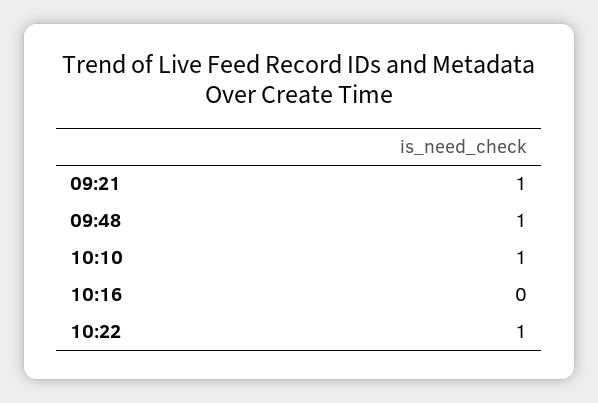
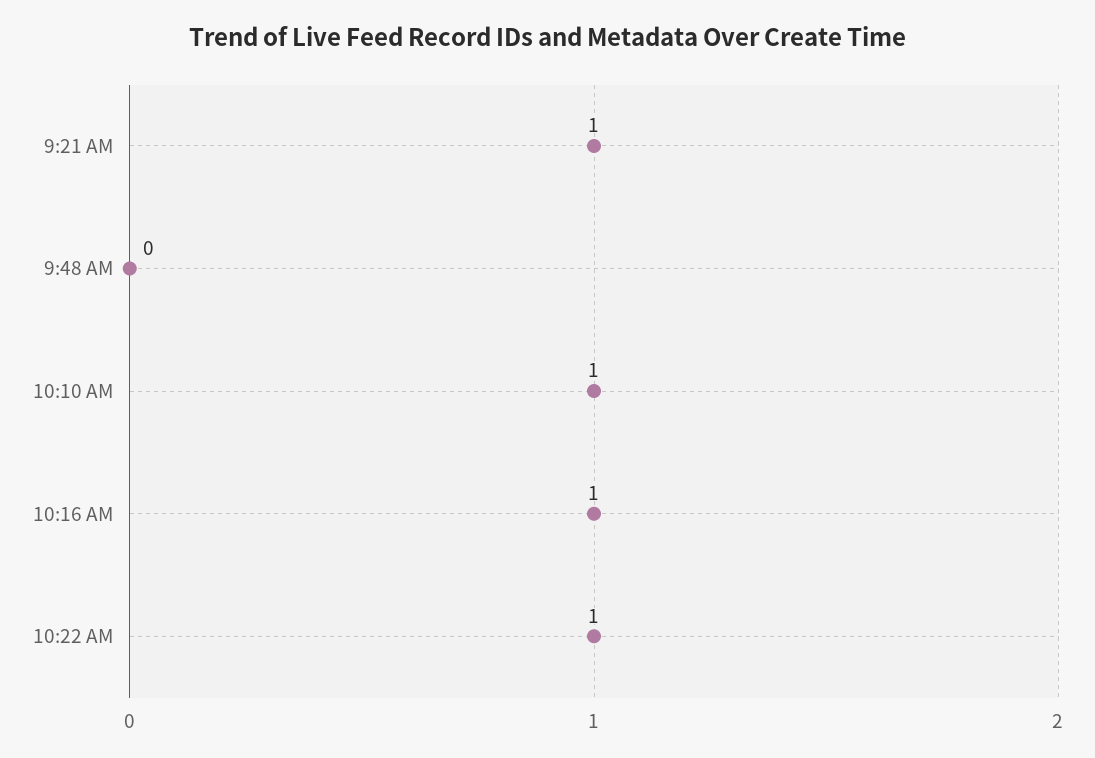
09:48: 1 -> 0
10:16: 0 -> 1

